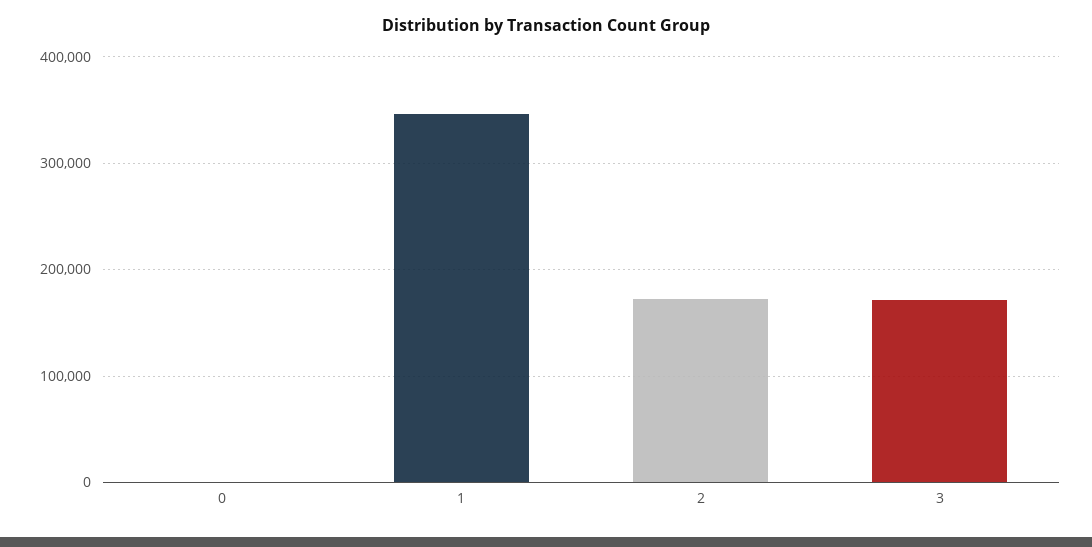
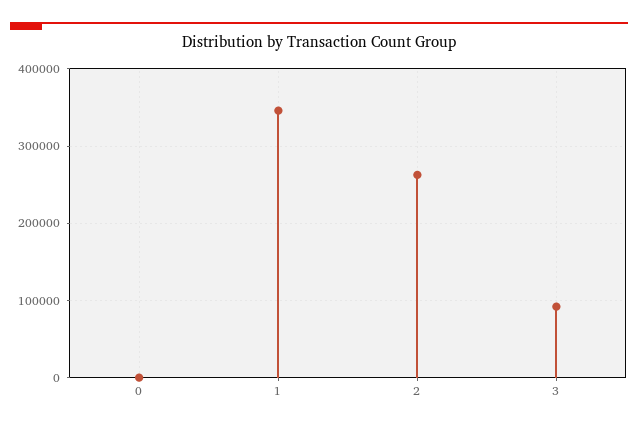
2: 170000 -> 260000
3: 170000 -> 90000

